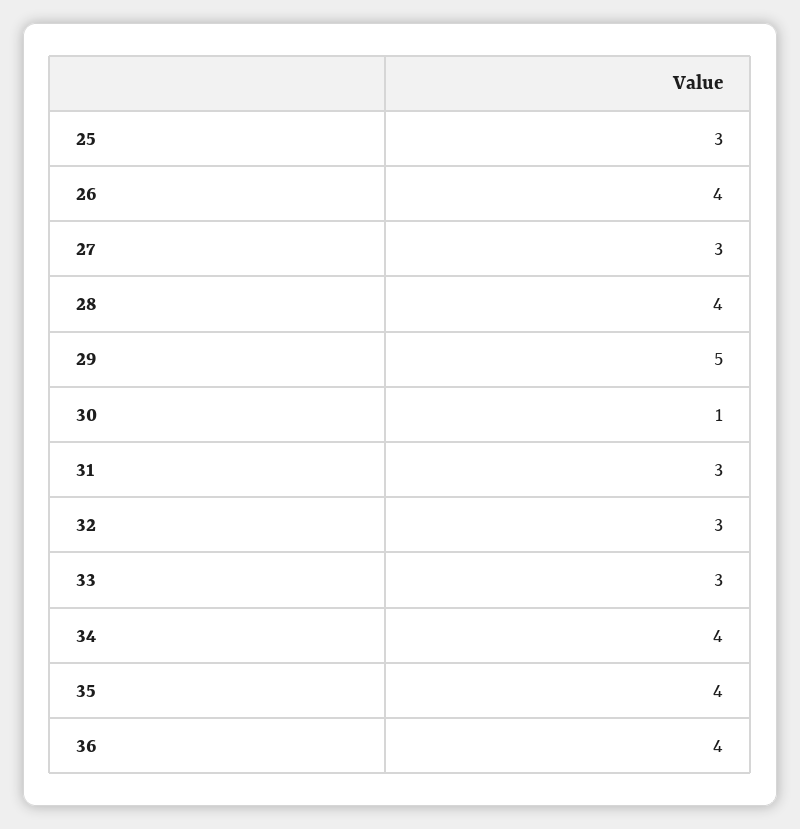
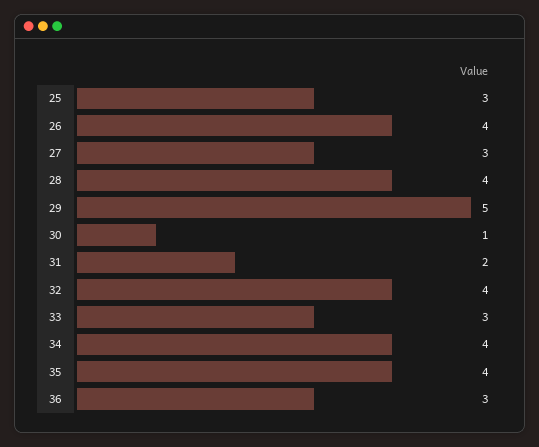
31: 3 -> 2
32: 3 -> 4
36: 4 -> 3

